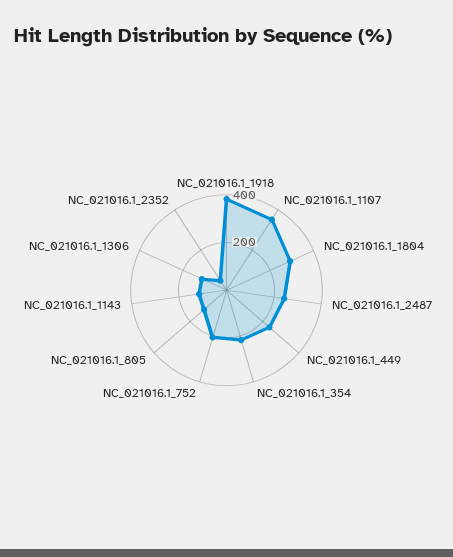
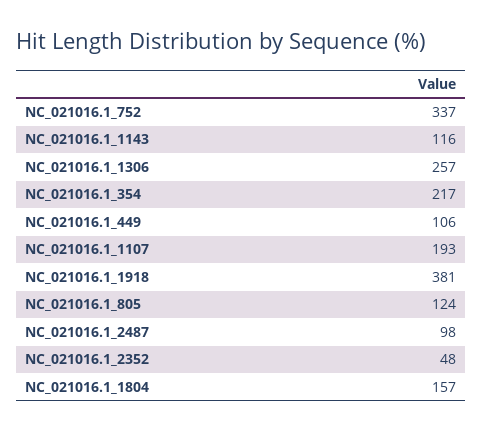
NC_021016.1_1107: 350 -> 193
NC_021016.1_1804: 300 -> 157
NC_021016.1_2487: 250 -> 98
NC_021016.1_449: 250 -> 106
NC_021016.1_752: 200 -> 337
NC_021016.1_1306: 100 -> 257

